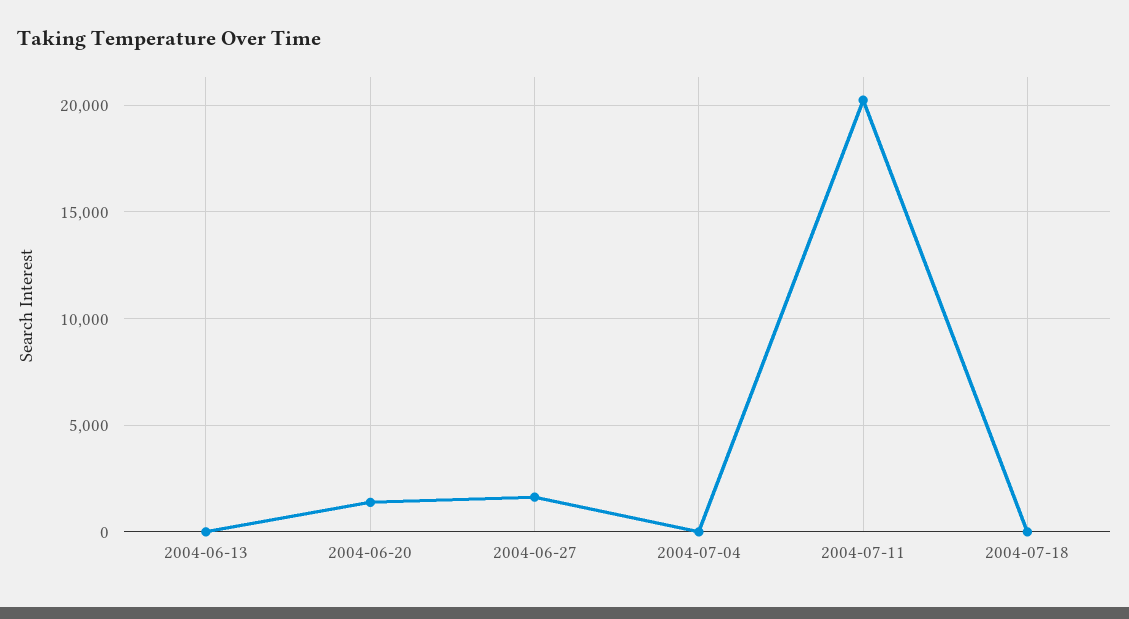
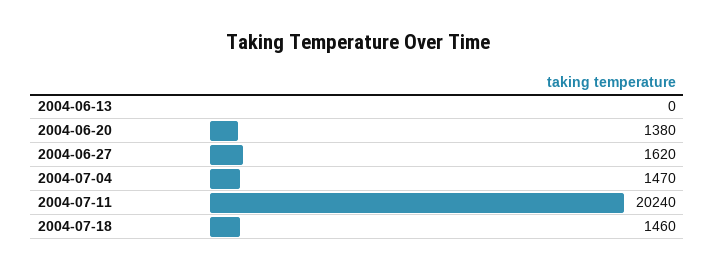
2004-07-04: 0 -> 1470
2004-07-18: 0 -> 1460

